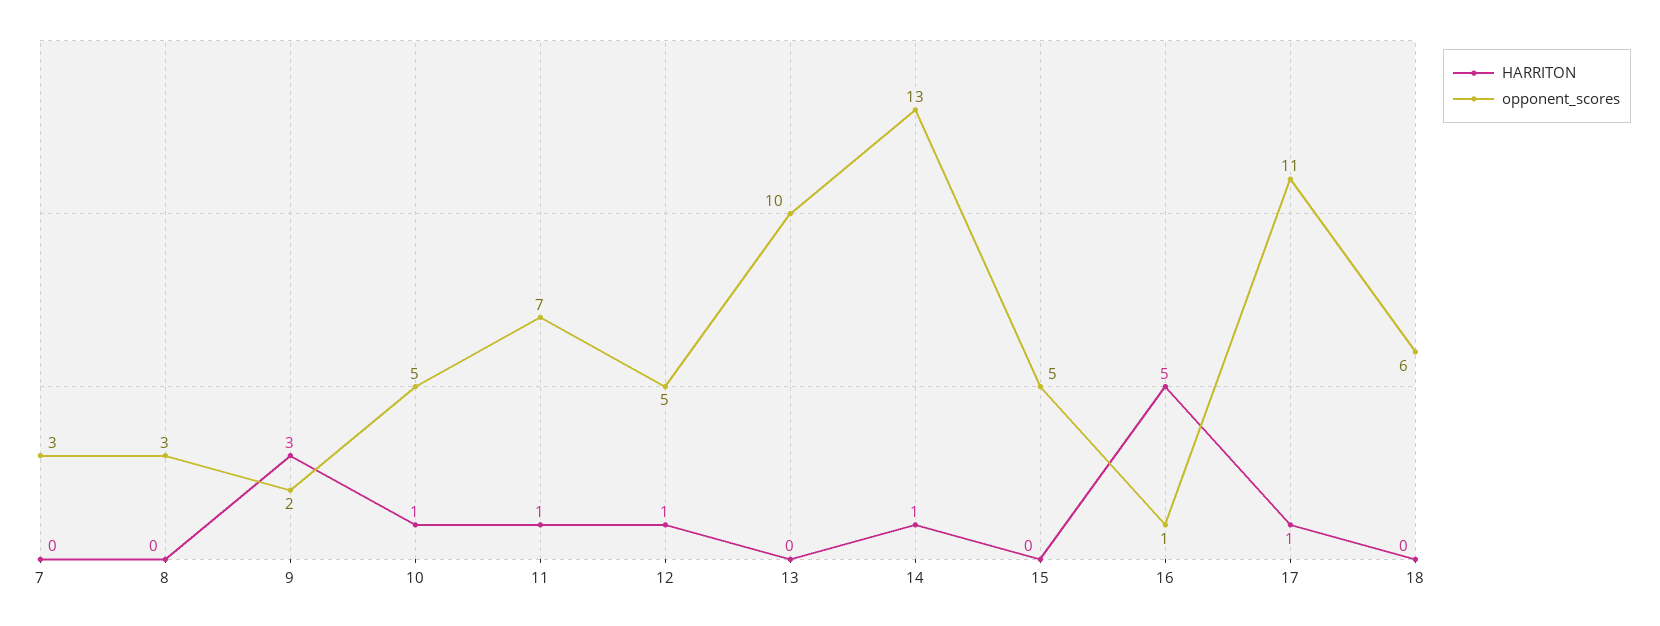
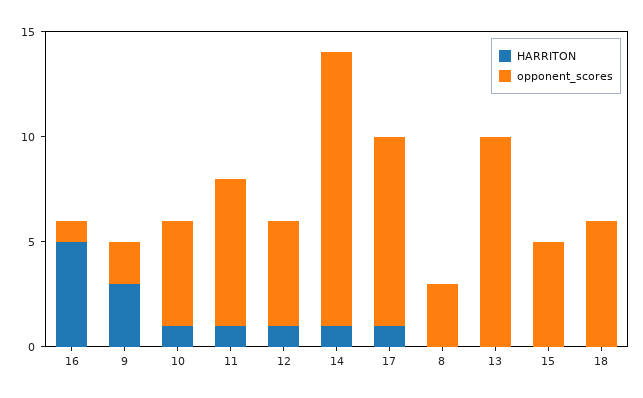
HARRITON, 7: 0 -> none
opponent_scores, 7: 3 -> none
opponent_scores, 17: 11 -> 9

